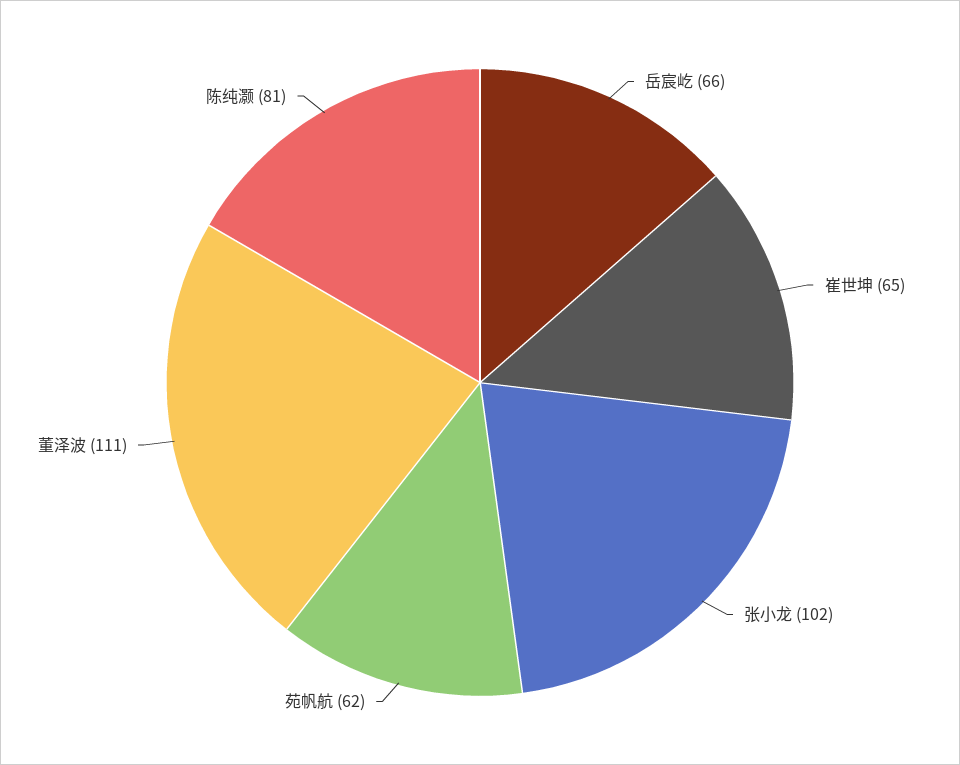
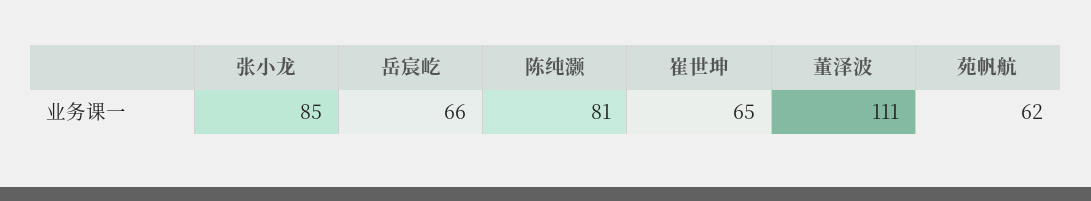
张小龙: 102 -> 85

